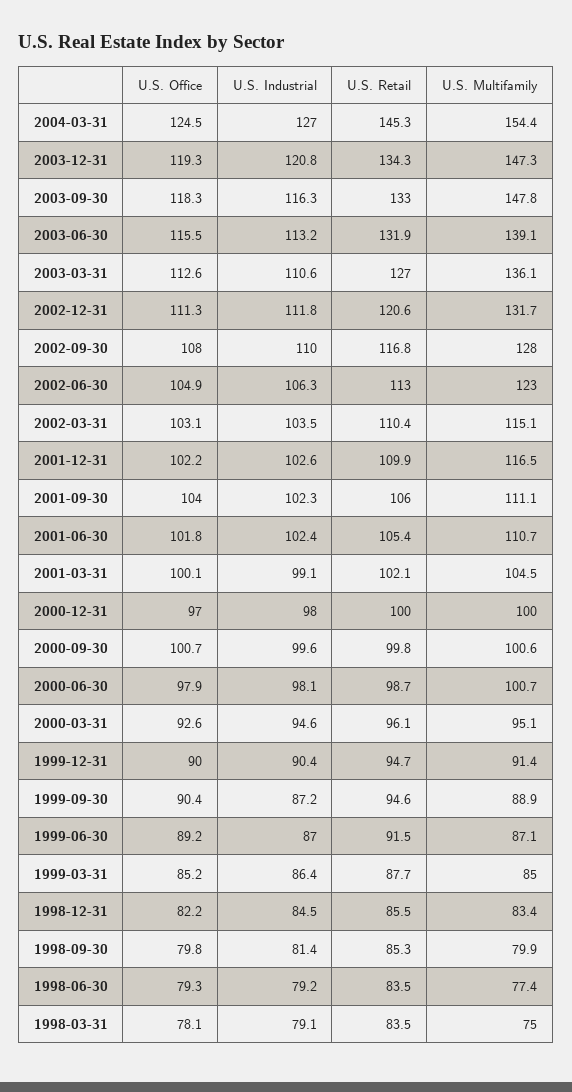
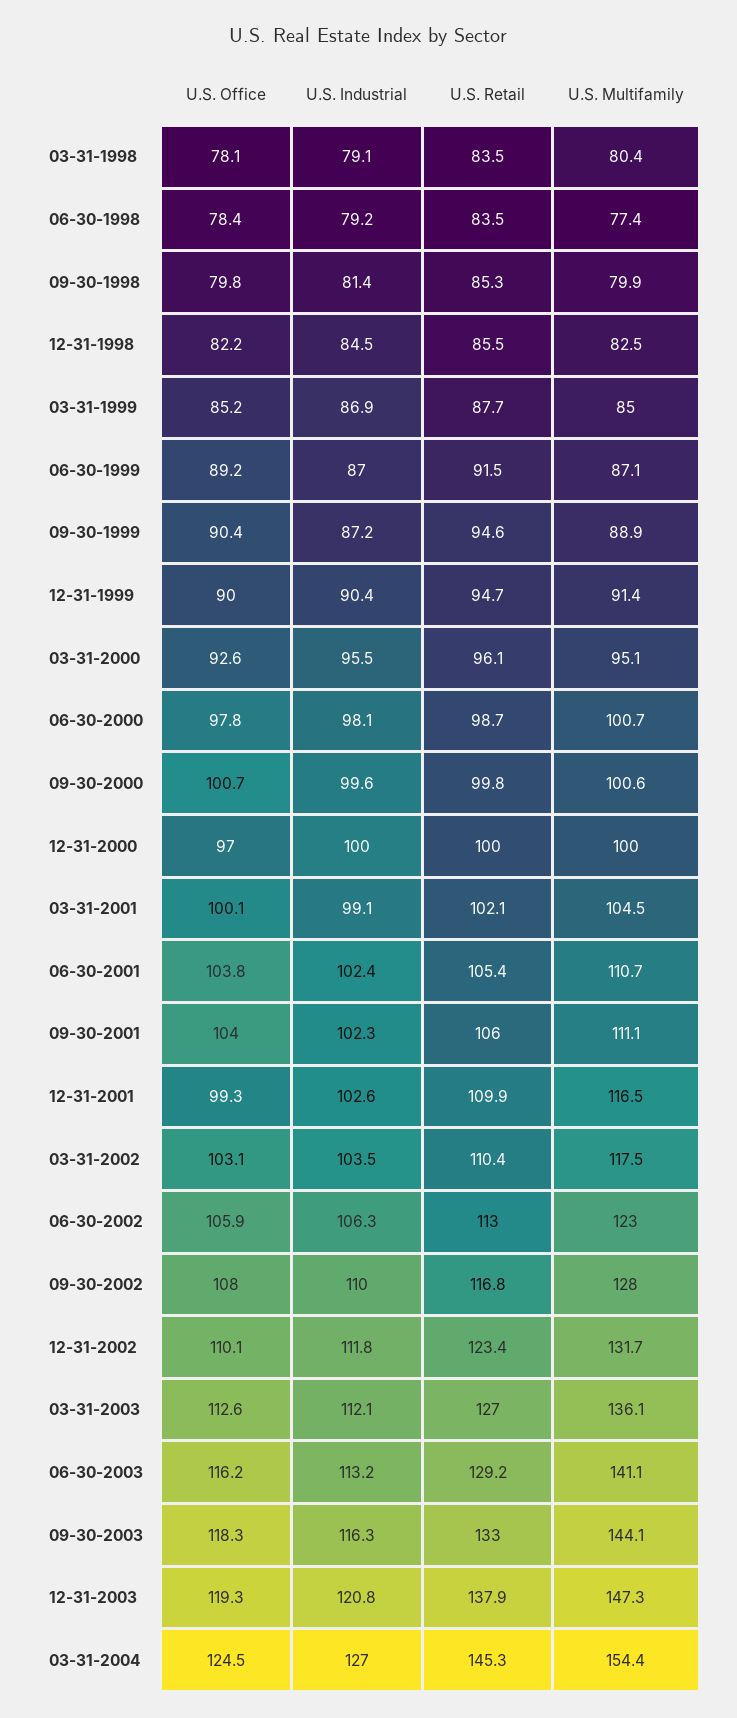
U.S. Retail, 2003-12-31: 134.3 -> 137.9
U.S. Multifamily, 2003-09-30: 147.8 -> 144.1
U.S. Office, 2003-06-30: 115.5 -> 116.2
U.S. Retail, 2003-06-30: 131.9 -> 129.2
U.S. Multifamily, 2003-06-30: 139.1 -> 141.1
U.S. Industrial, 2003-03-31: 110.6 -> 112.1
U.S. Office, 2002-12-31: 111.3 -> 110.1
U.S. Retail, 2002-12-31: 120.6 -> 123.4
U.S. Office, 2002-06-30: 104.9 -> 105.9
U.S. Multifamily, 2002-03-31: 115.1 -> 117.5
U.S. Office, 2001-12-31: 102.2 -> 99.3
U.S. Office, 2001-06-30: 101.8 -> 103.8
U.S. Industrial, 2000-12-31: 98 -> 100
U.S. Office, 2000-06-30: 97.9 -> 97.8
U.S. Industrial, 2000-03-31: 94.6 -> 95.5
U.S. Industrial, 1999-03-31: 86.4 -> 86.9
U.S. Multifamily, 1998-12-31: 83.4 -> 82.5
U.S. Office, 1998-06-30: 79.3 -> 78.4
U.S. Multifamily, 1998-03-31: 75 -> 80.4

